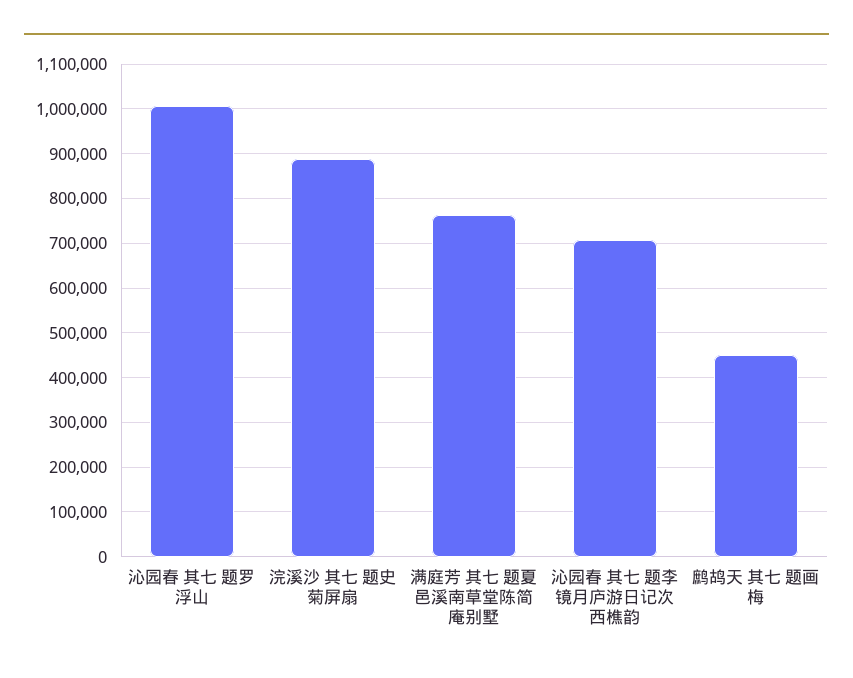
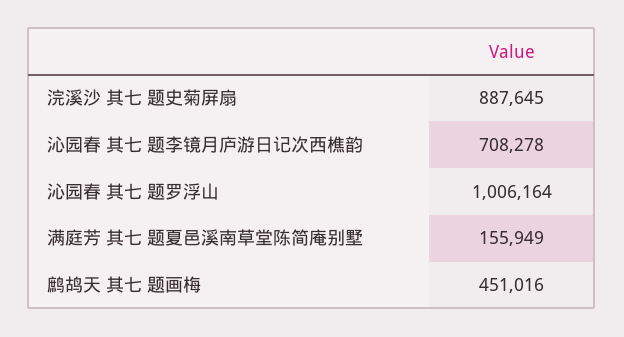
满庭芳 其七 题夏邑溪南草堂陈简庵别墅: 760000 -> 155949

